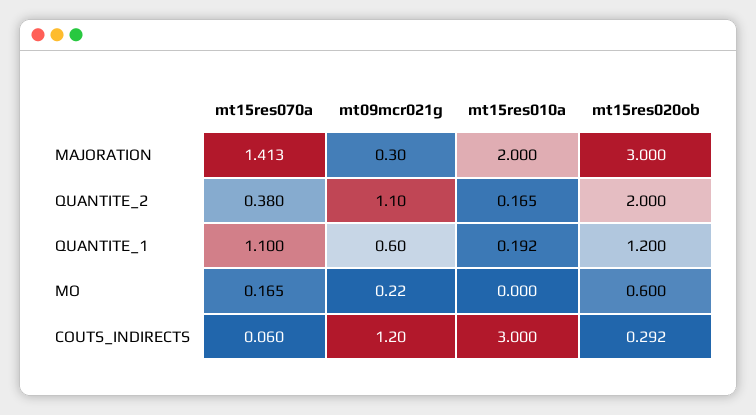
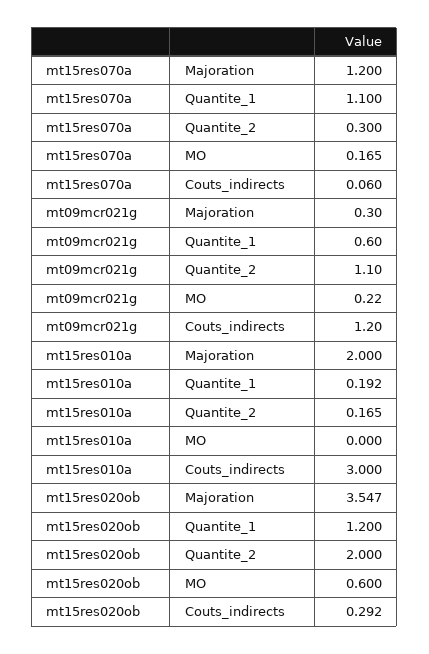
mt15res070a, MAJORATION: 1.413 -> 1.2
mt15res020ob, MAJORATION: 3 -> 3.547
mt15res070a, QUANTITE_2: 0.38 -> 0.3

